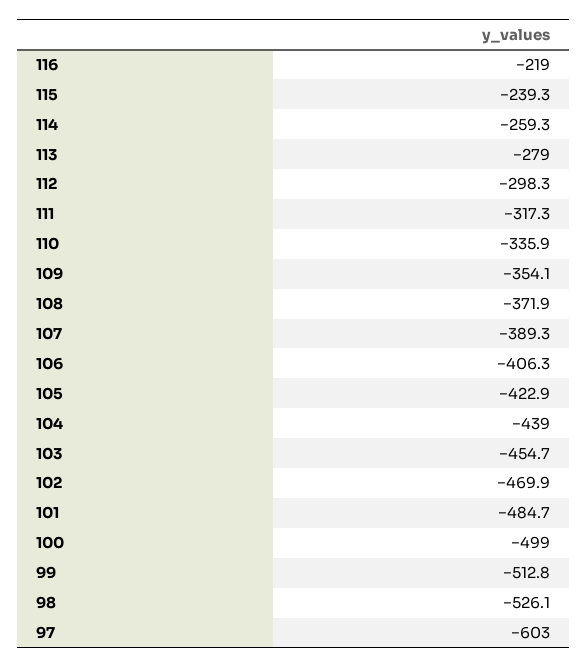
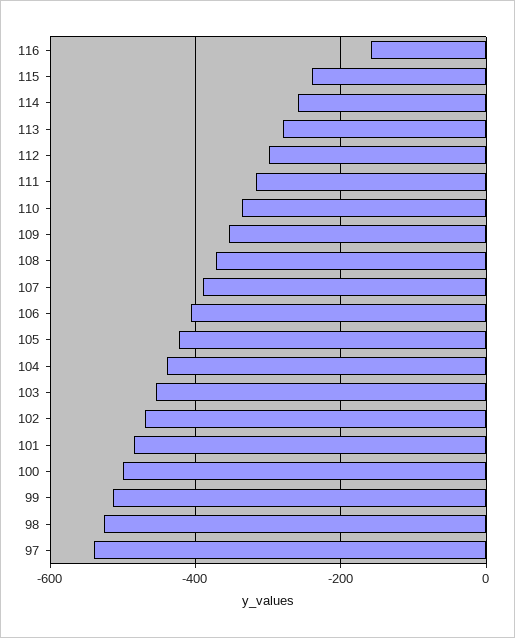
116: -219 -> -160
97: -603 -> -540

